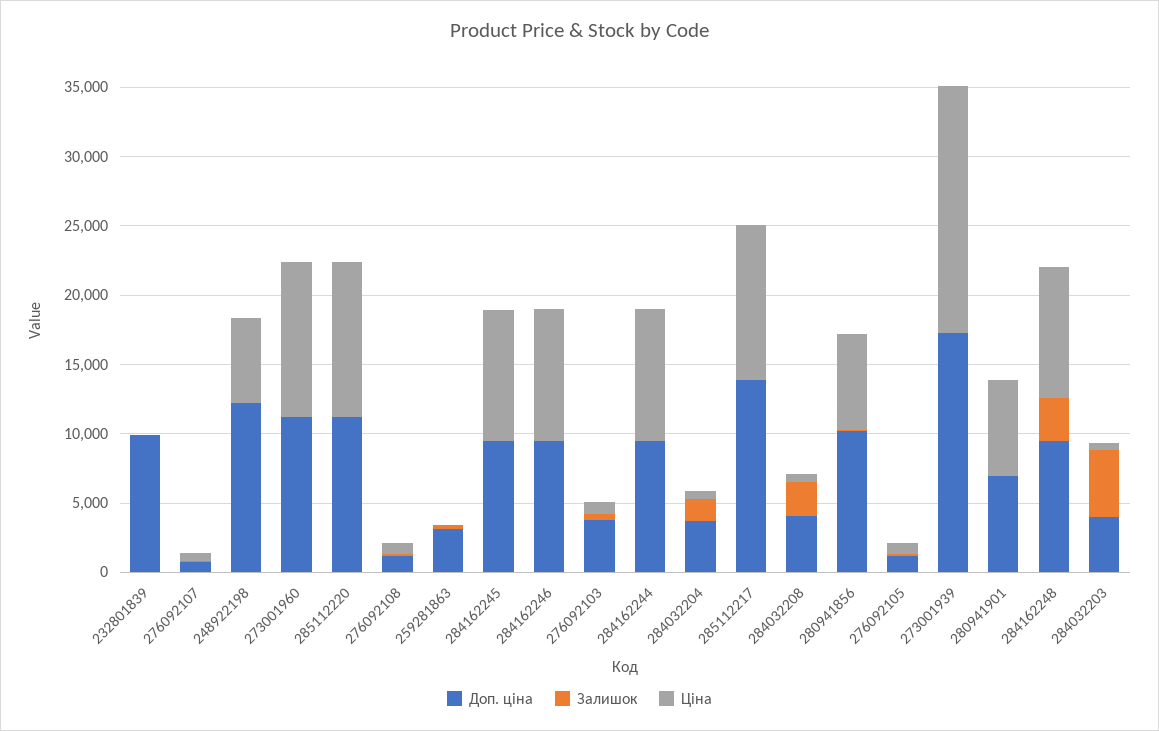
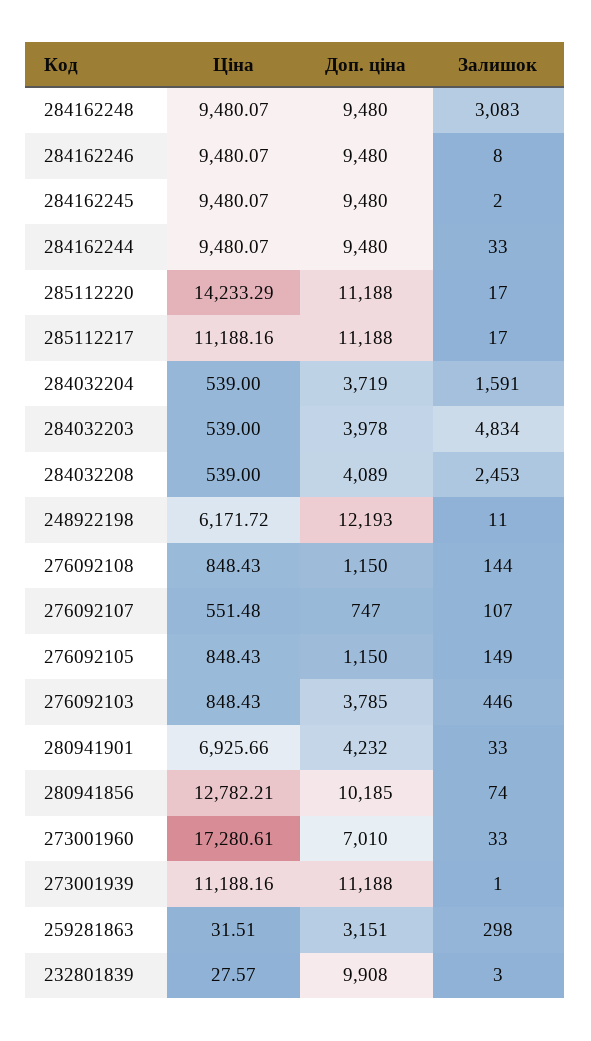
Доп. ціна, 273001960: 11000 -> 7010
Ціна, 273001960: 11000 -> 17280.61
Ціна, 285112220: 11000 -> 14233.29
Доп. ціна, 285112217: 14000 -> 11188
Ціна, 280941856: 7000 -> 12782.21
Доп. ціна, 273001939: 17000 -> 11188
Ціна, 273001939: 18000 -> 11188.16
Доп. ціна, 280941901: 7000 -> 4232

